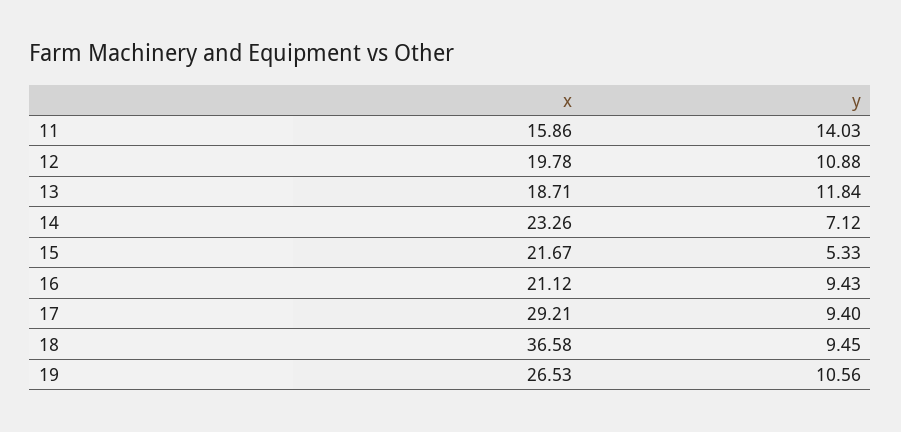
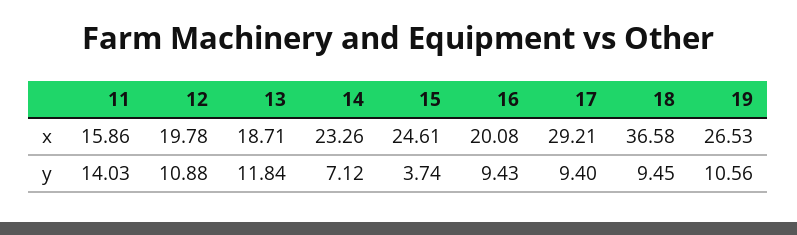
x, 15: 21.67 -> 24.61
y, 15: 5.33 -> 3.74
x, 16: 21.12 -> 20.08

